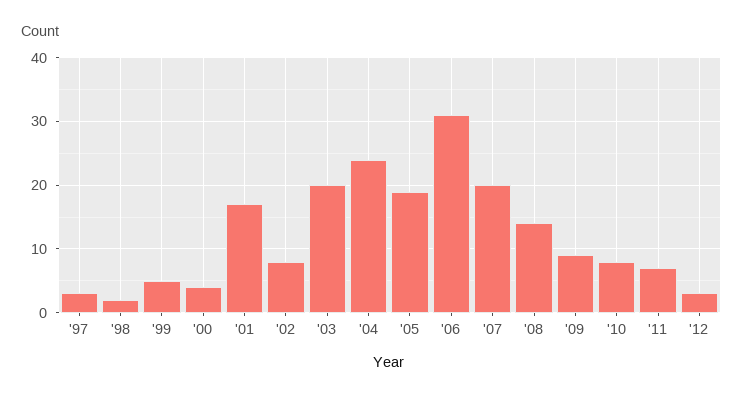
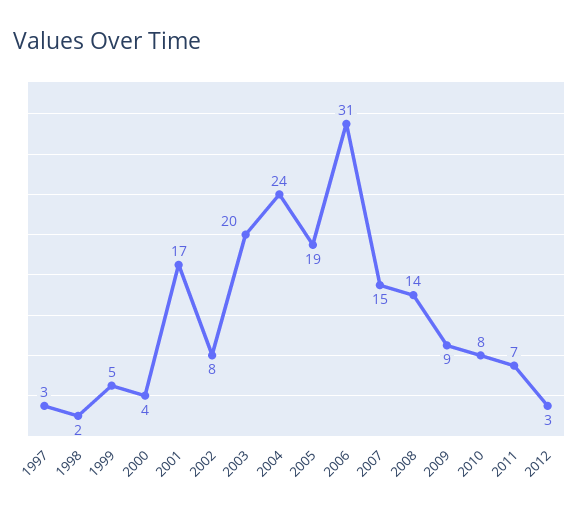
'07: 20 -> 15

